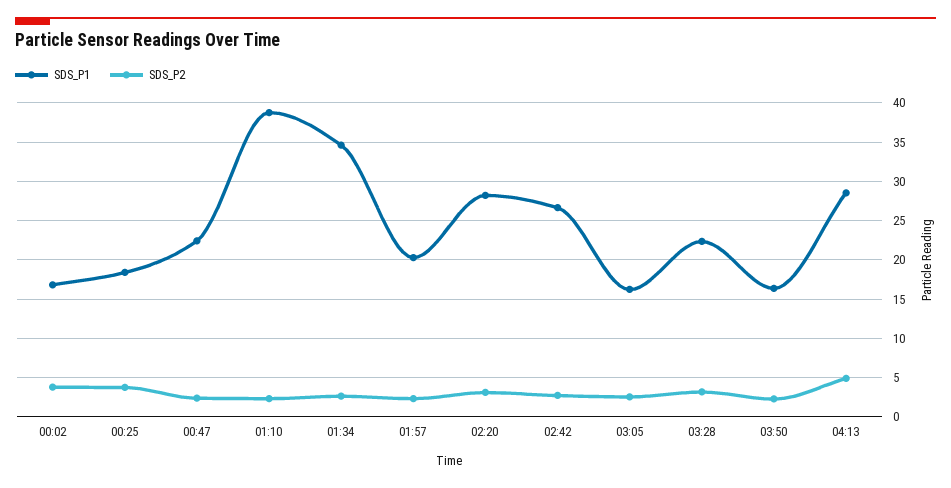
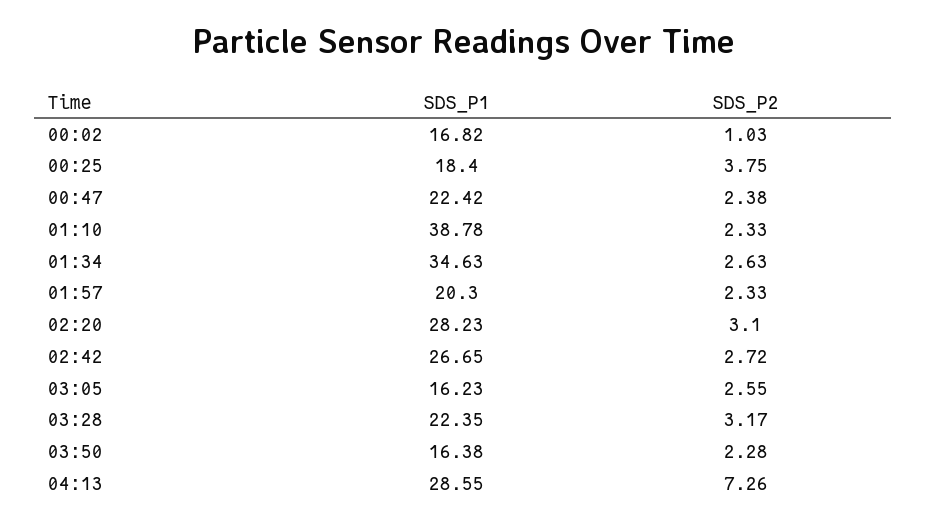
SDS_P2, 00:02: 4 -> 1.03
SDS_P2, 04:13: 5 -> 7.26

